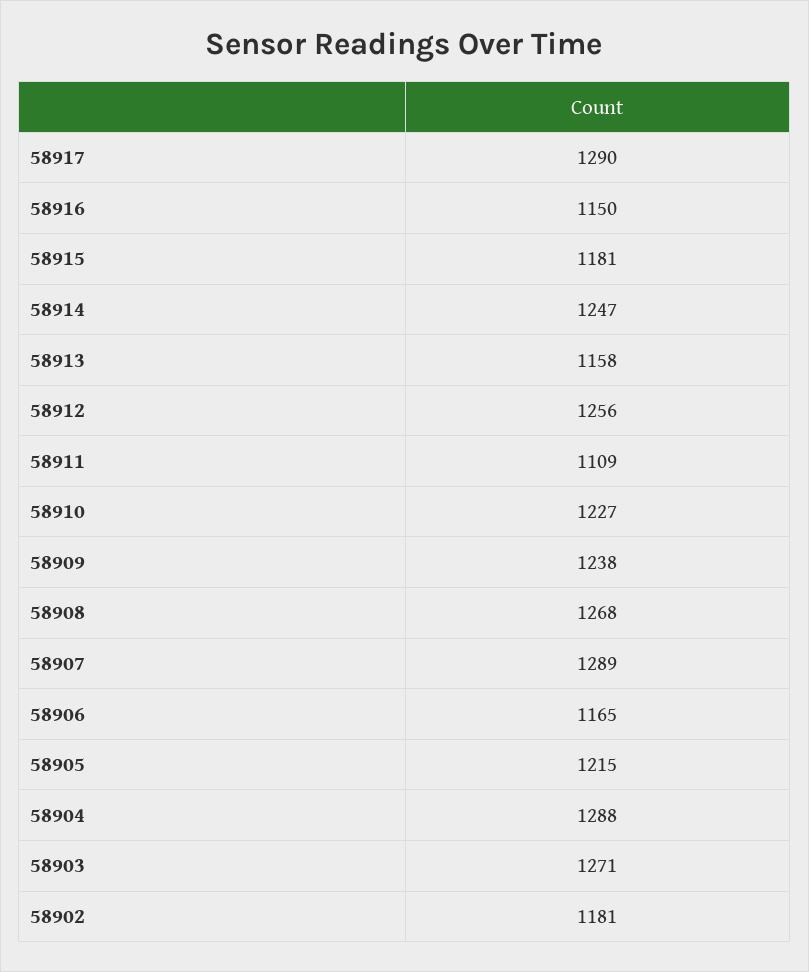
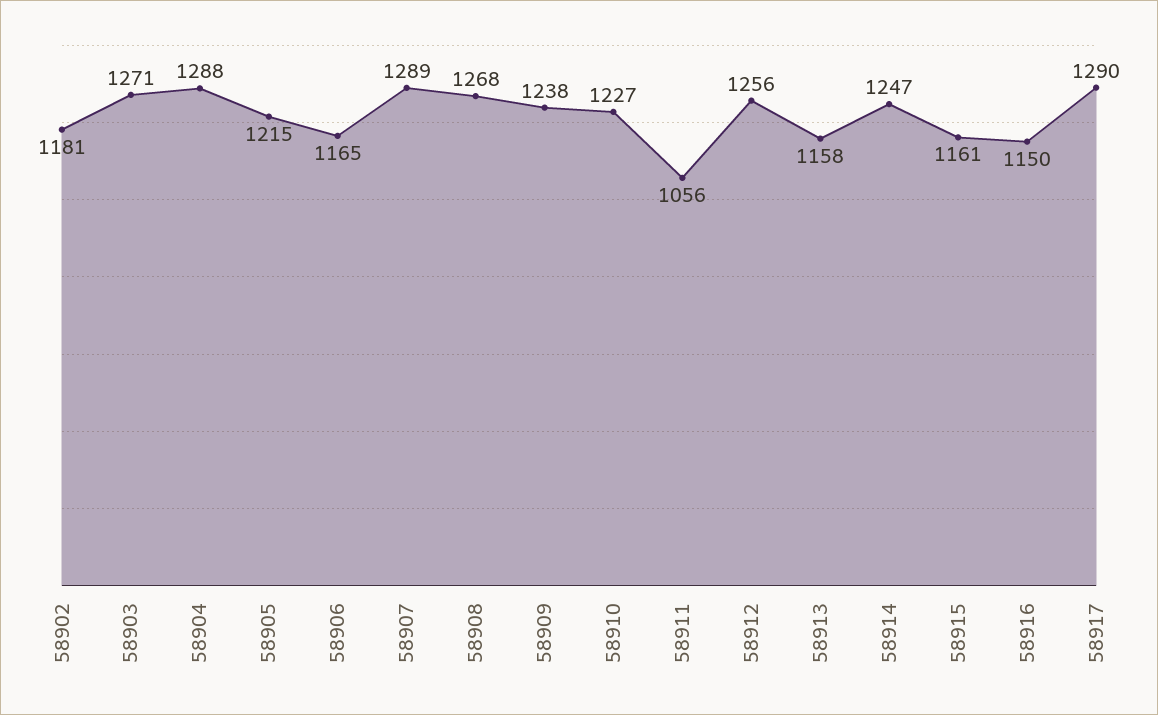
58915: 1181 -> 1161
58911: 1109 -> 1056

